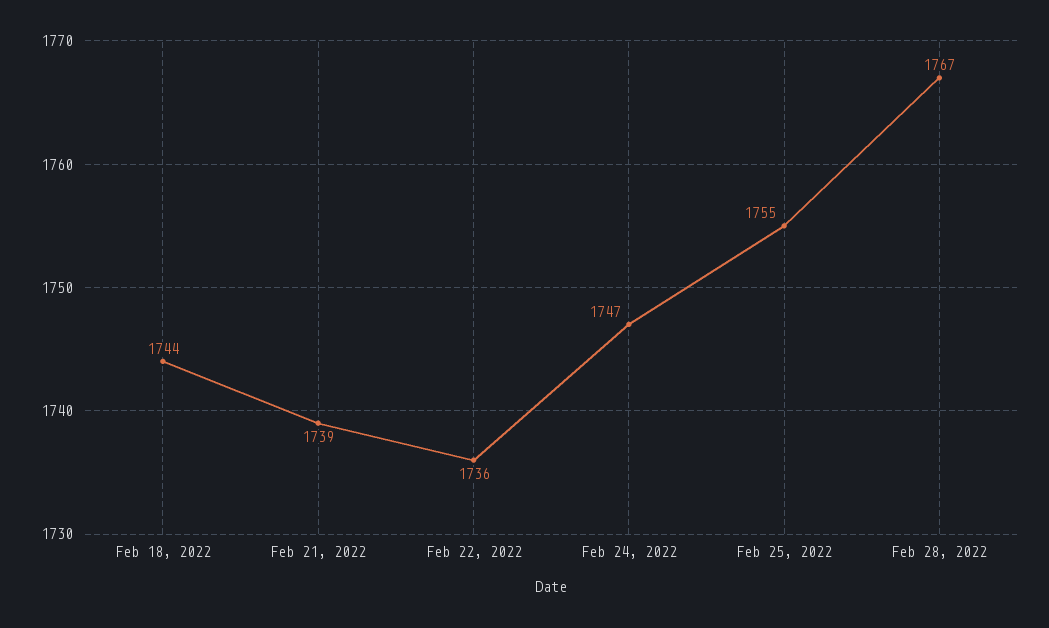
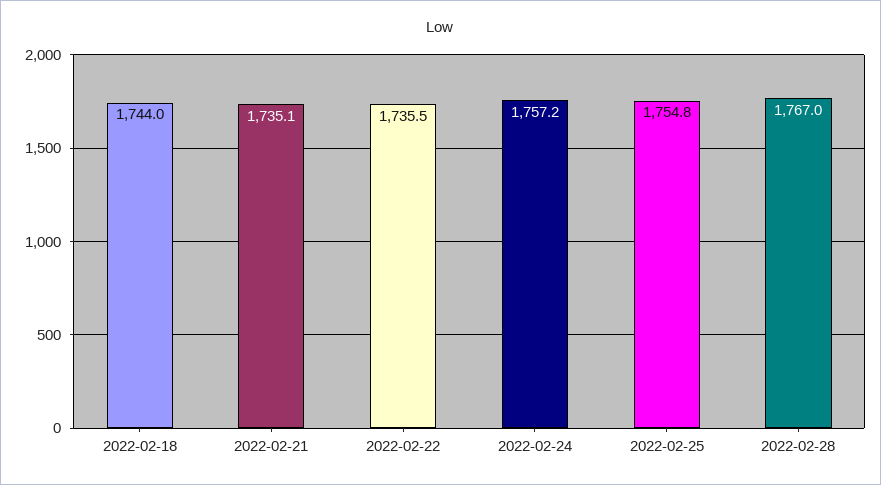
Feb 21, 2022: 1739 -> 1735.1
Feb 24, 2022: 1747 -> 1757.2

